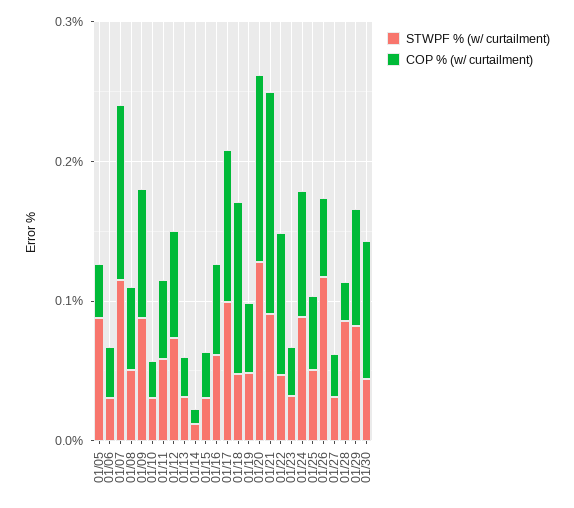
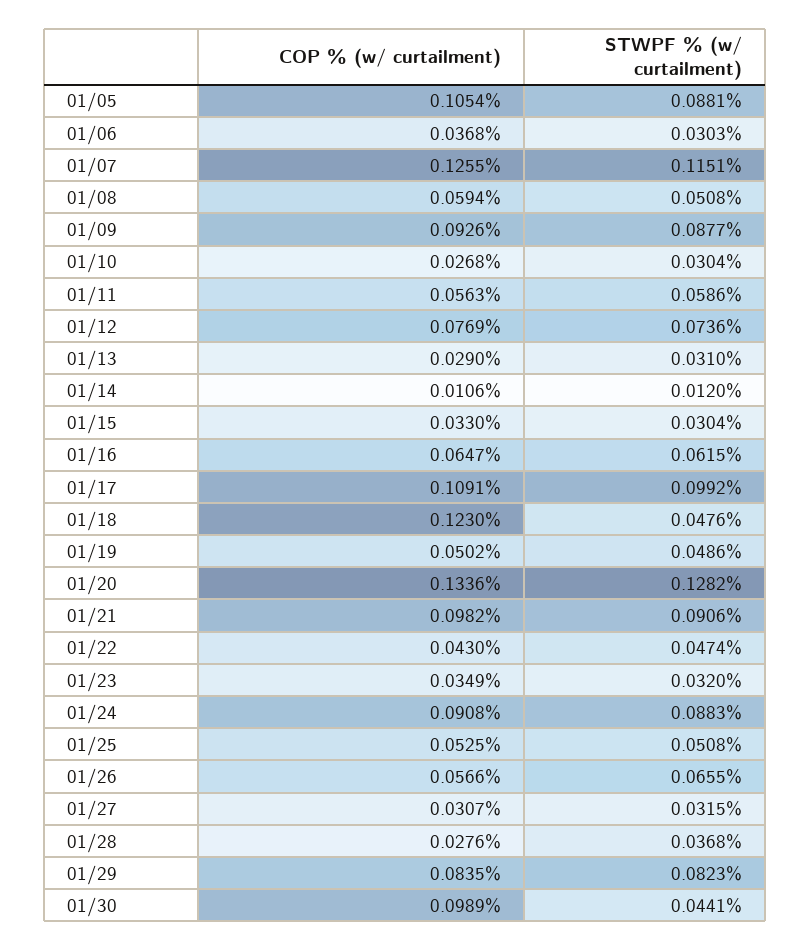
COP % (w/ curtailment), 01/05: 0.04 -> 0.1054
COP % (w/ curtailment), 01/21: 0.16 -> 0.0982
COP % (w/ curtailment), 01/22: 0.1 -> 0.043
STWPF % (w/ curtailment), 01/26: 0.12 -> 0.0655
STWPF % (w/ curtailment), 01/28: 0.08 -> 0.0368

